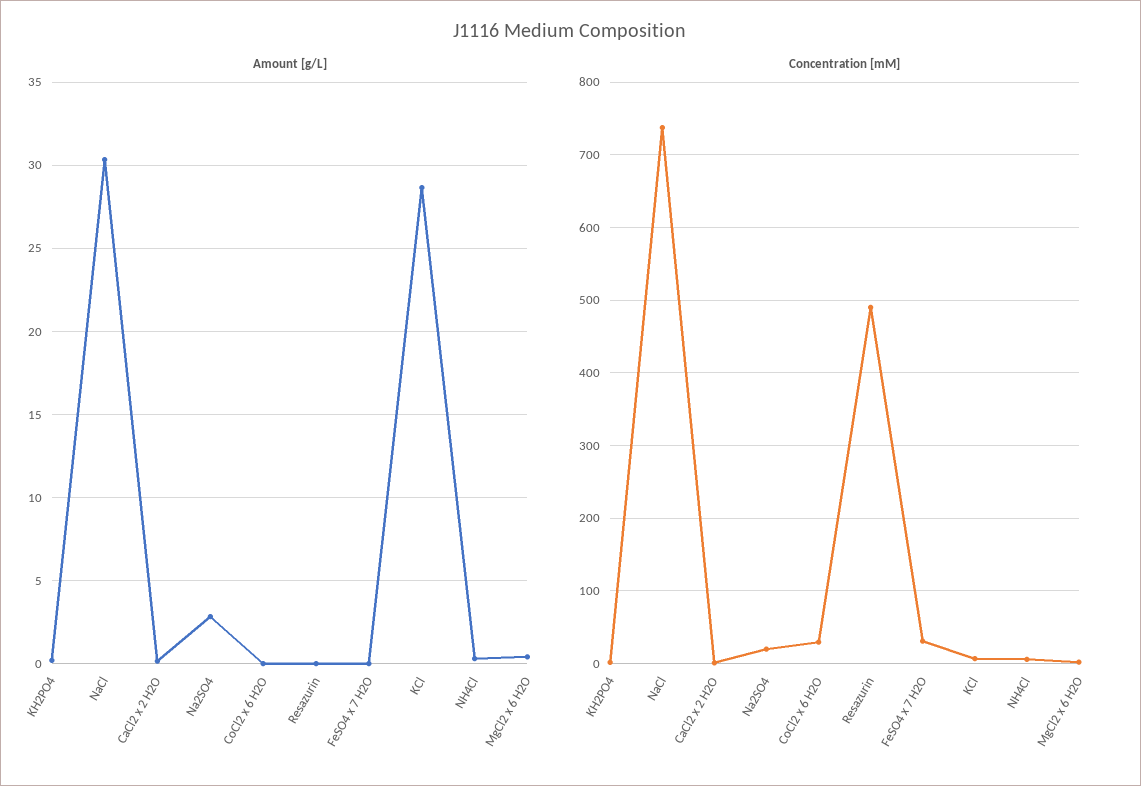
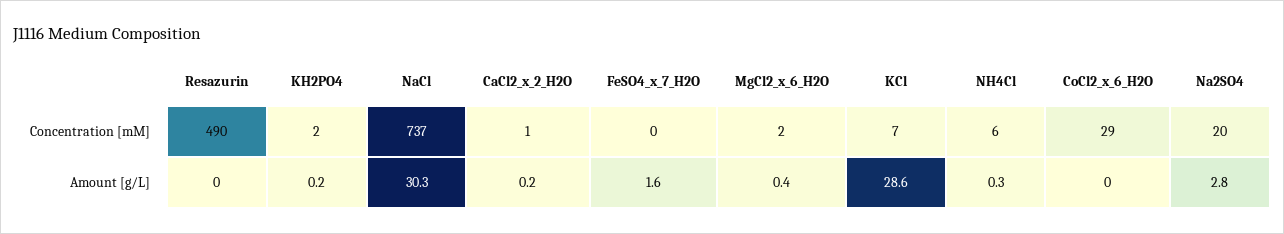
Amount [g/L], FeSO4 x 7 H2O: 0 -> 1.6
Concentration [mM], FeSO4 x 7 H2O: 30 -> 0

